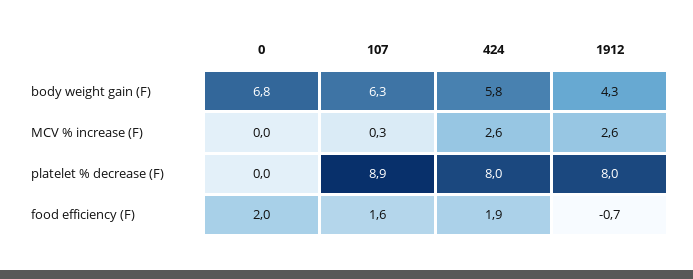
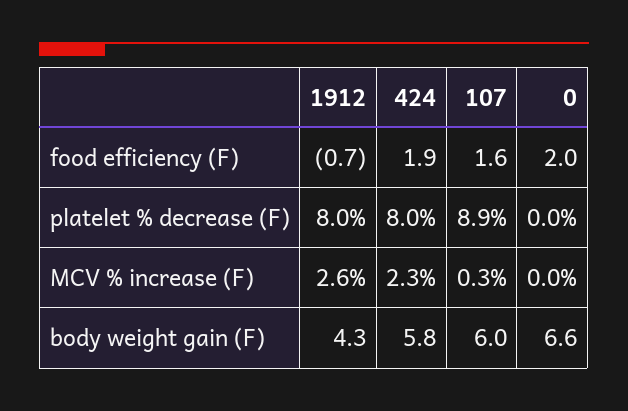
0, body weight gain (F): 6.8 -> 6.6
107, body weight gain (F): 6.3 -> 6
424, MCV % increase (F): 2.6 -> 2.3

